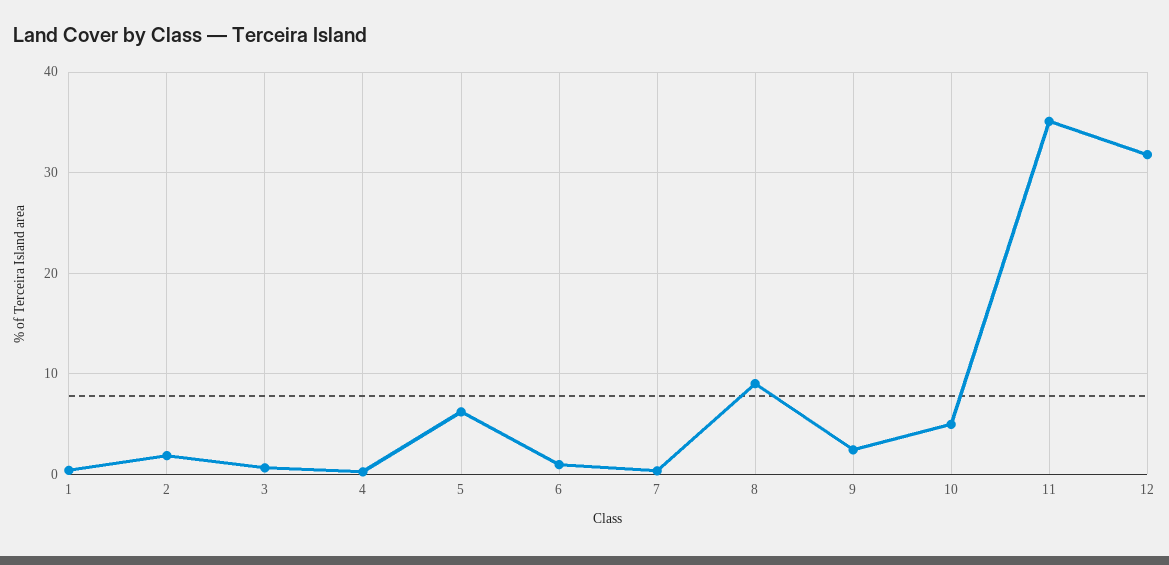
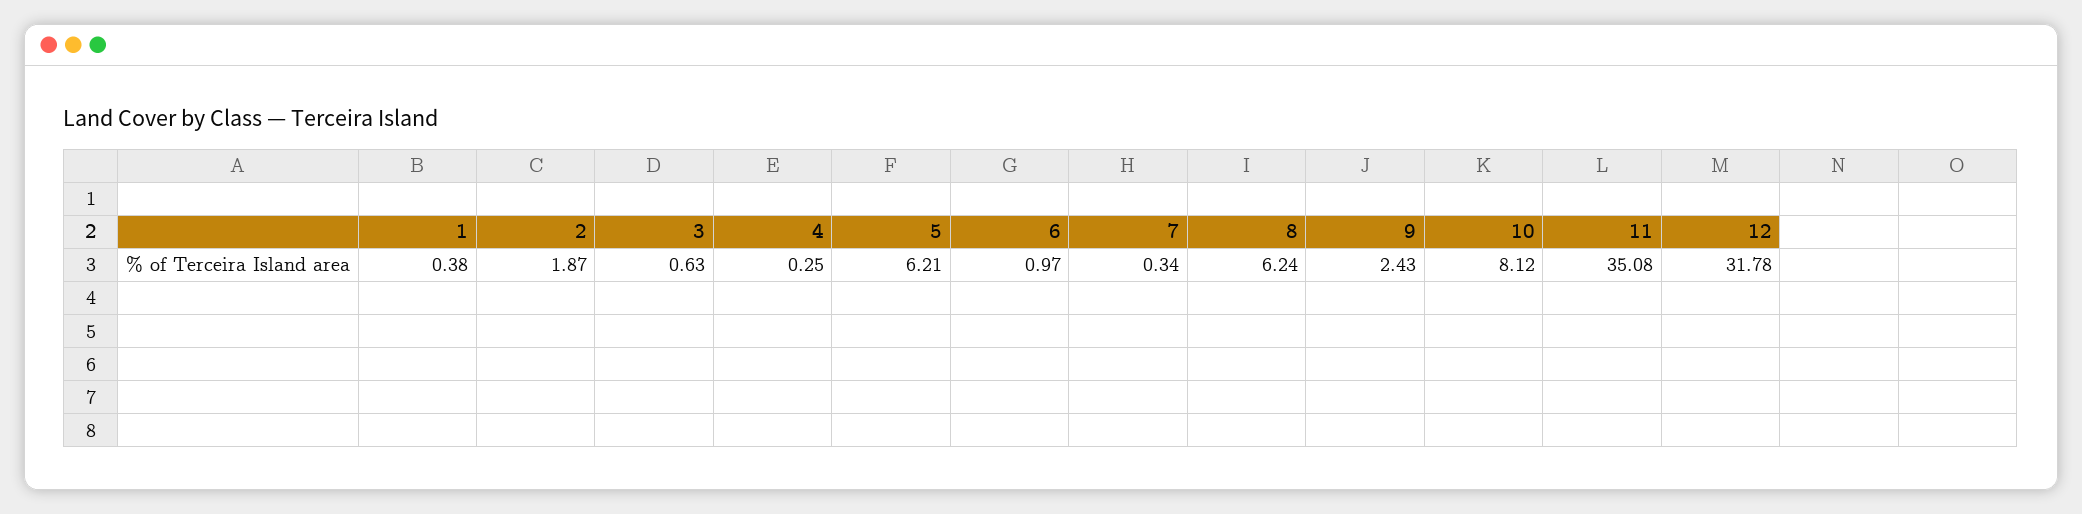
8: 9 -> 6.24
10: 5 -> 8.12

